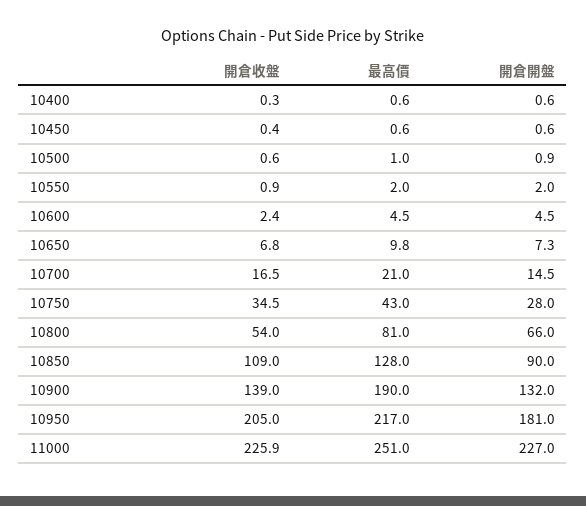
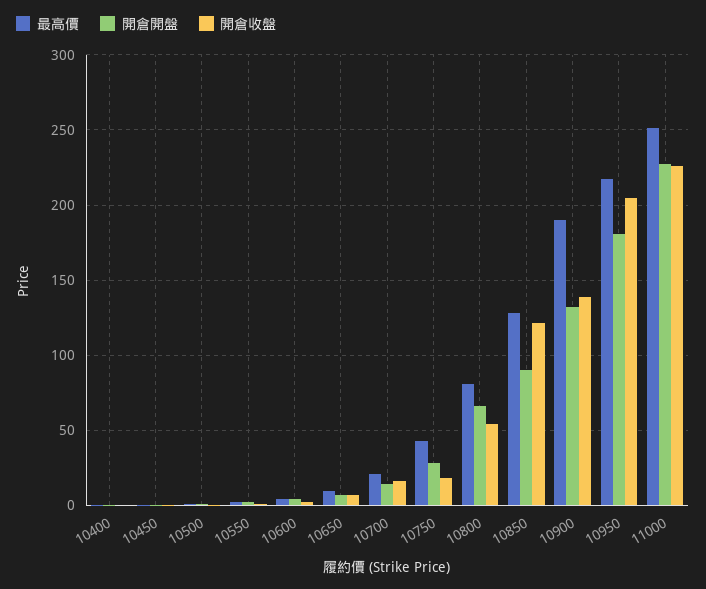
開倉收盤, 10750: 34.5 -> 20
開倉收盤, 10850: 109 -> 120

